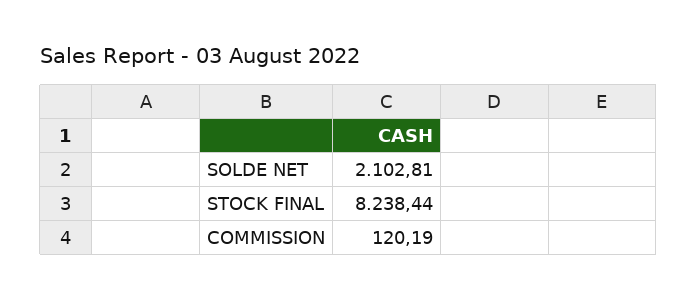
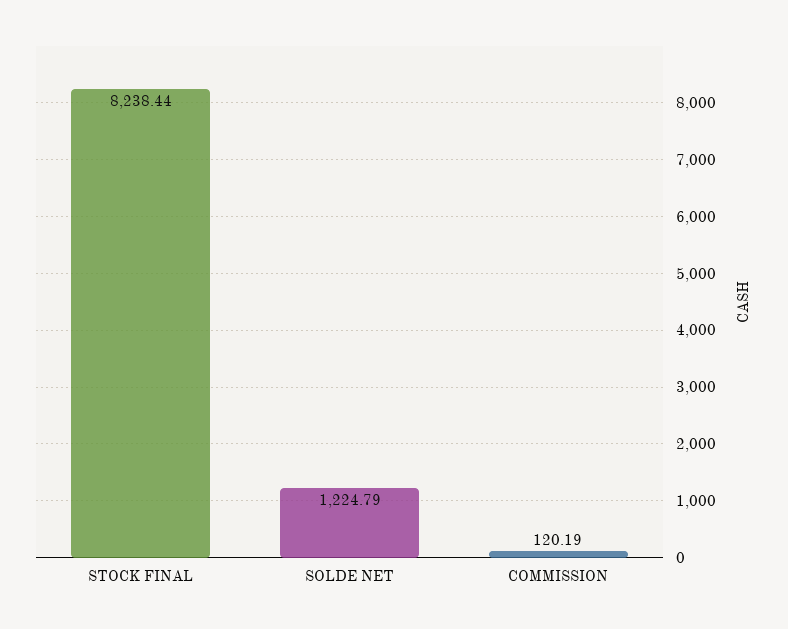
SOLDE NET: 2102.81 -> 1224.79

